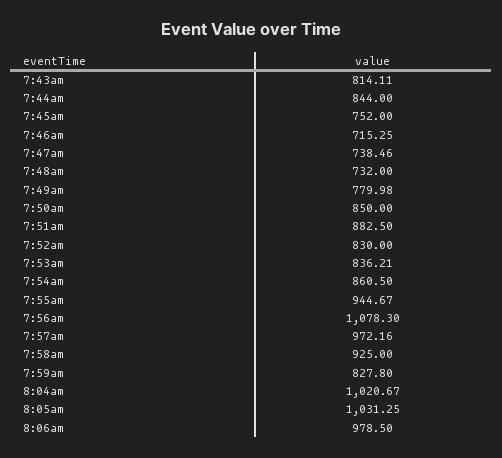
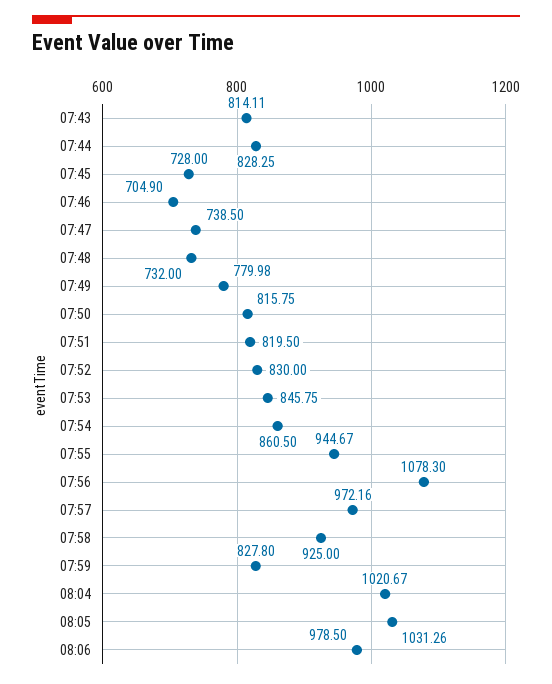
7:44am: 844 -> 828.25
7:45am: 752 -> 728
7:46am: 715.25 -> 704.9
7:47am: 738.46 -> 738.5
7:50am: 850 -> 815.75
7:51am: 882.5 -> 819.5
7:53am: 836.21 -> 845.75
8:05am: 1031.25 -> 1031.26

